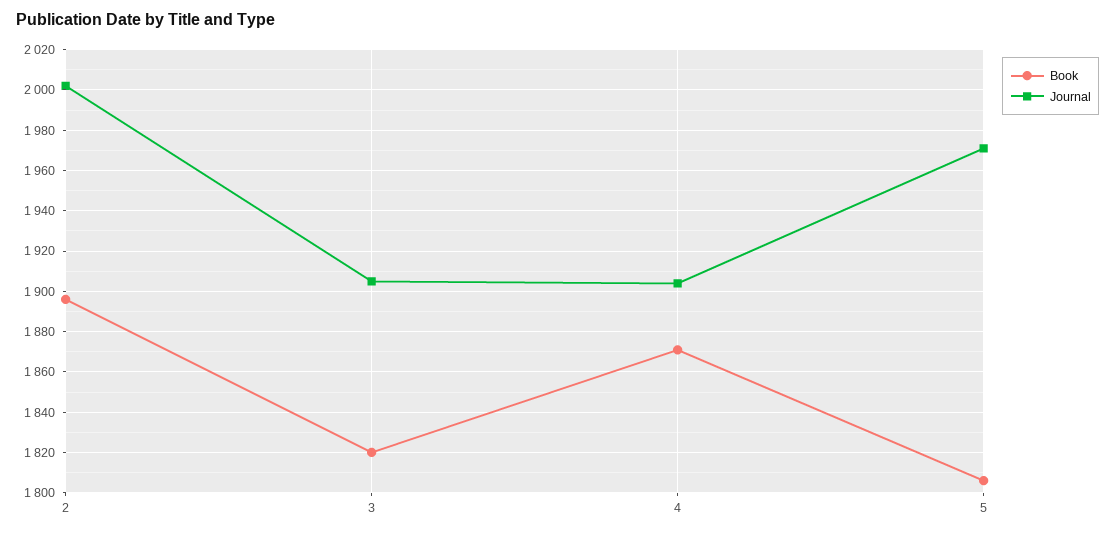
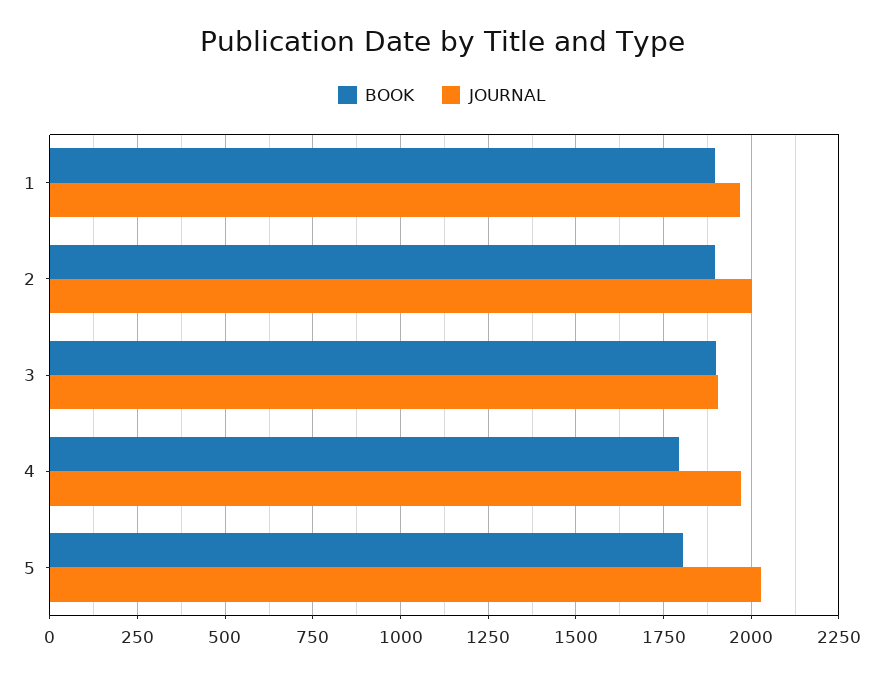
Book, 3: 1820 -> 1900
Book, 4: 1870 -> 1800
Journal, 4: 1905 -> 1975
Journal, 5: 1970 -> 2025
Book, 1: none -> 1900
Journal, 1: none -> 1975

